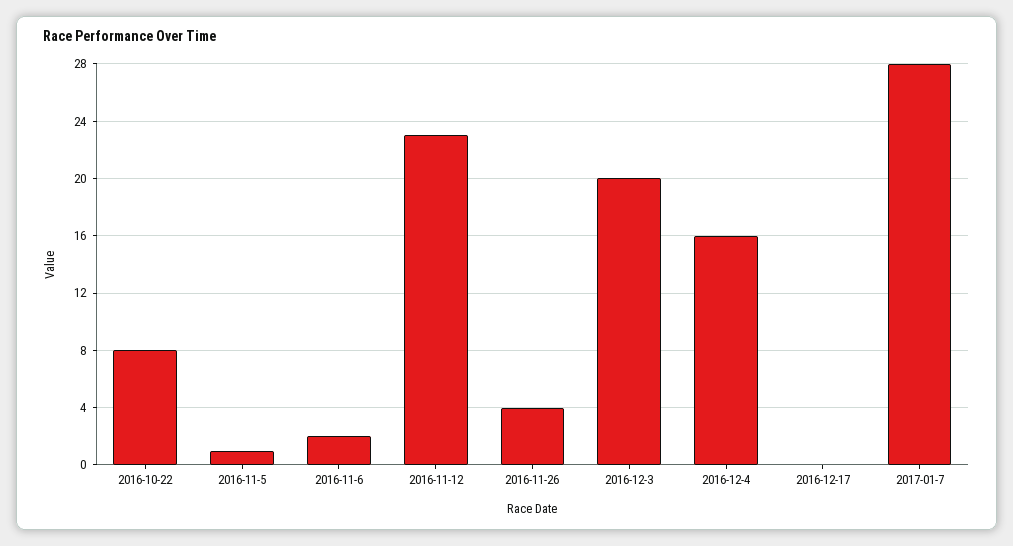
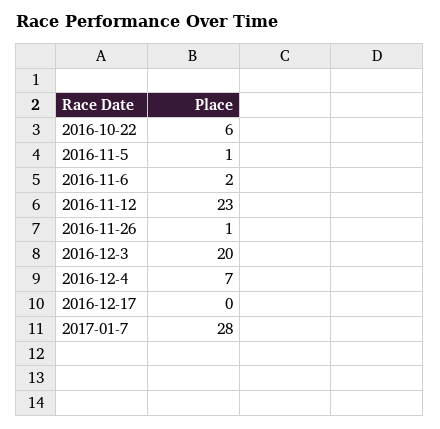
2016-10-22: 8 -> 6
2016-11-26: 4 -> 1
2016-12-4: 16 -> 7

